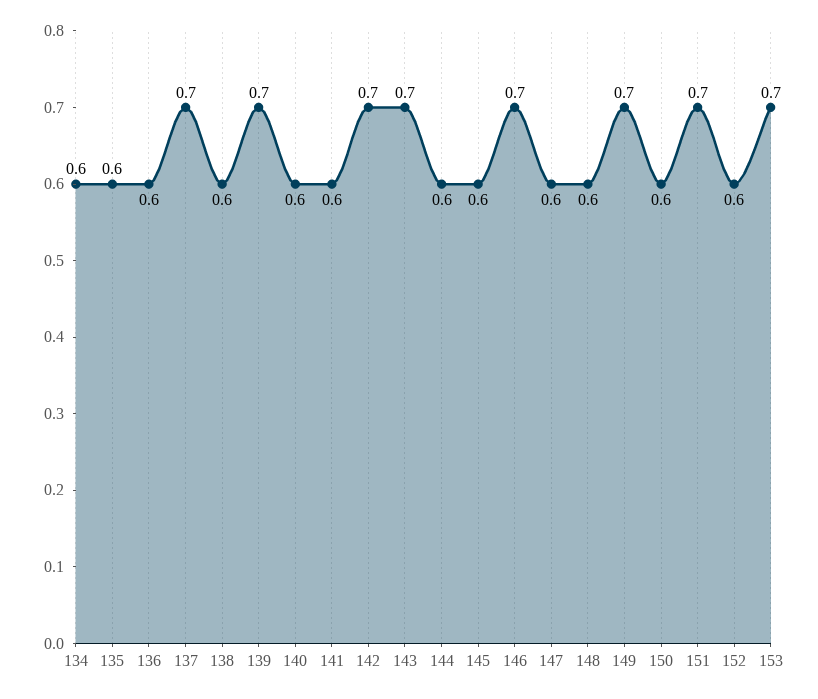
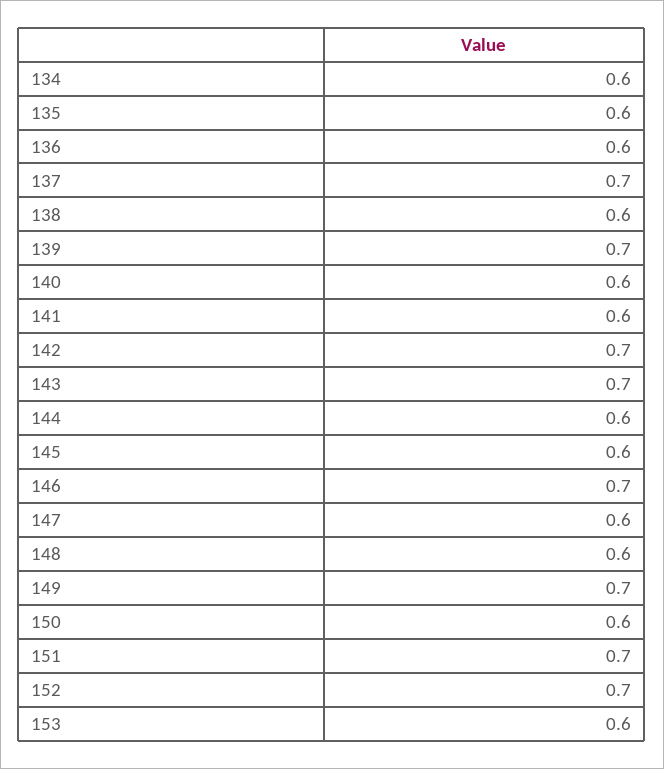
152: 0.6 -> 0.7
153: 0.7 -> 0.6

